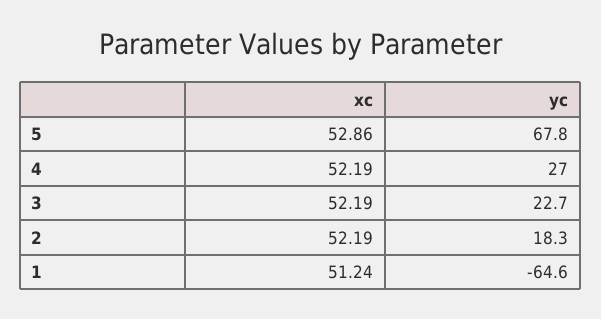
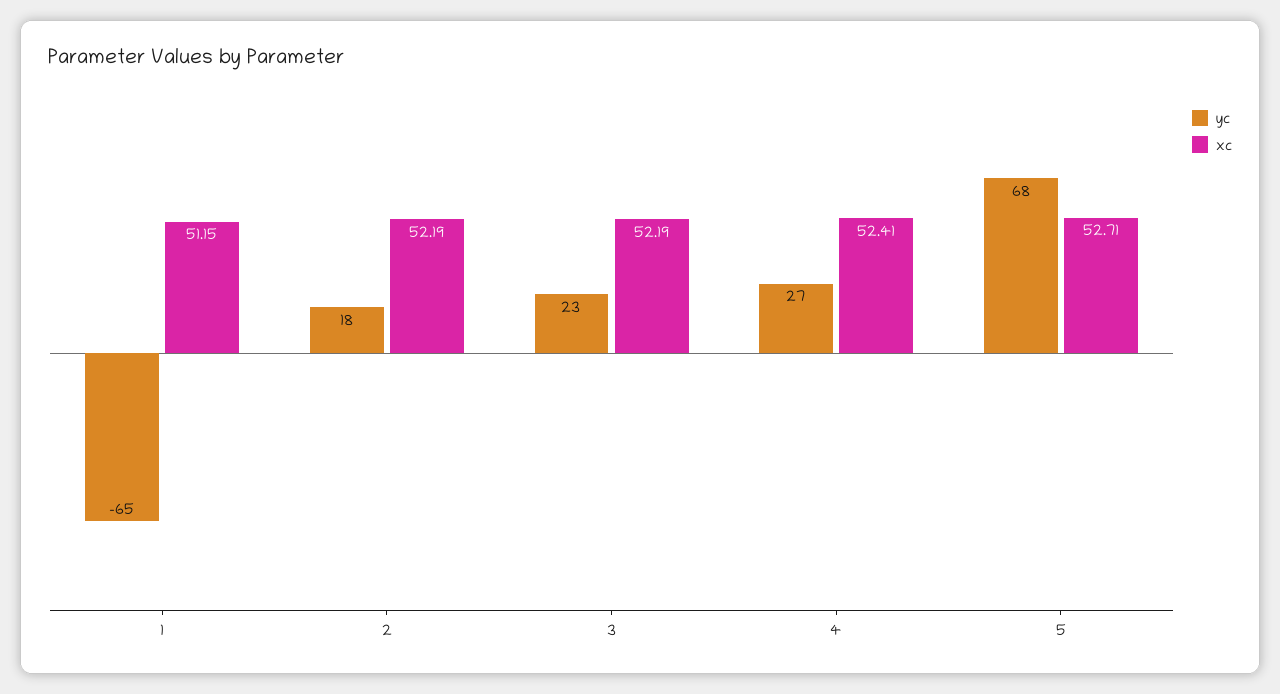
xc, 5: 52.86 -> 52.71
xc, 4: 52.19 -> 52.41
xc, 1: 51.24 -> 51.15

